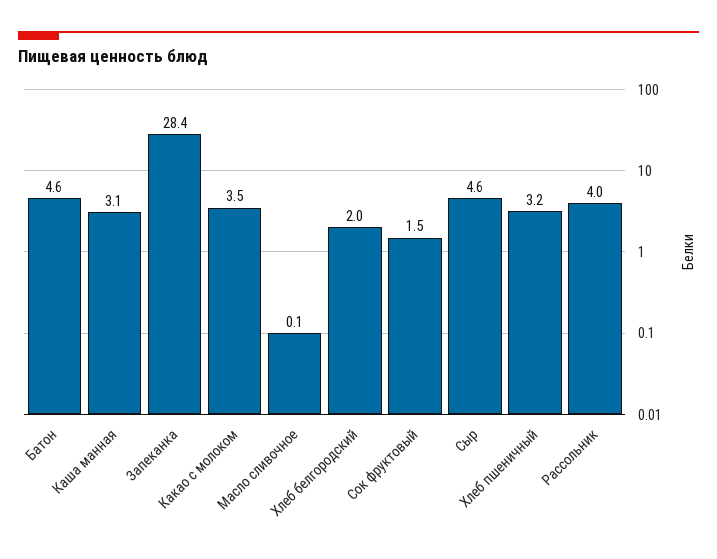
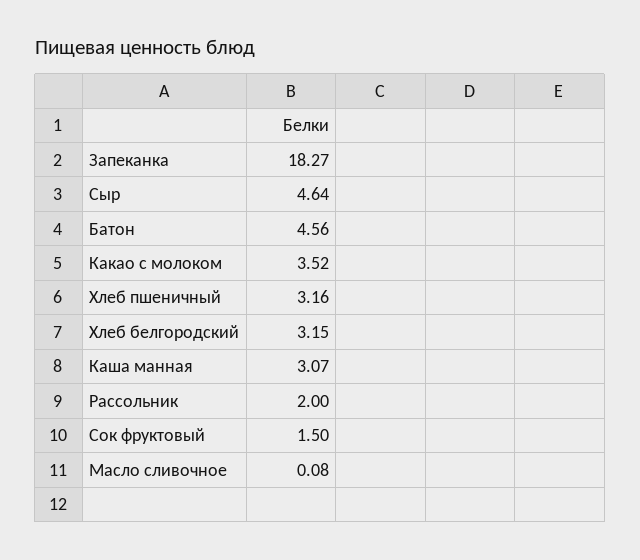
Запеканка: 28.4 -> 18.27
Хлеб белгородский: 2 -> 3.15
Рассольник: 4 -> 2

